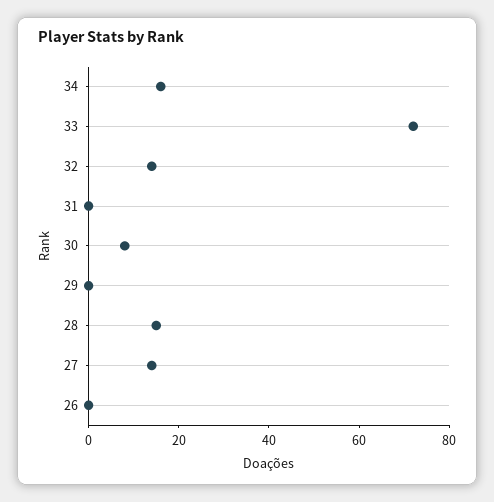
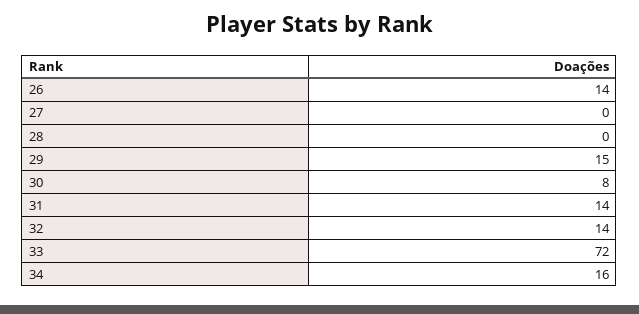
31: 0 -> 14
29: 0 -> 15
28: 15 -> 0
27: 15 -> 0
26: 0 -> 14

